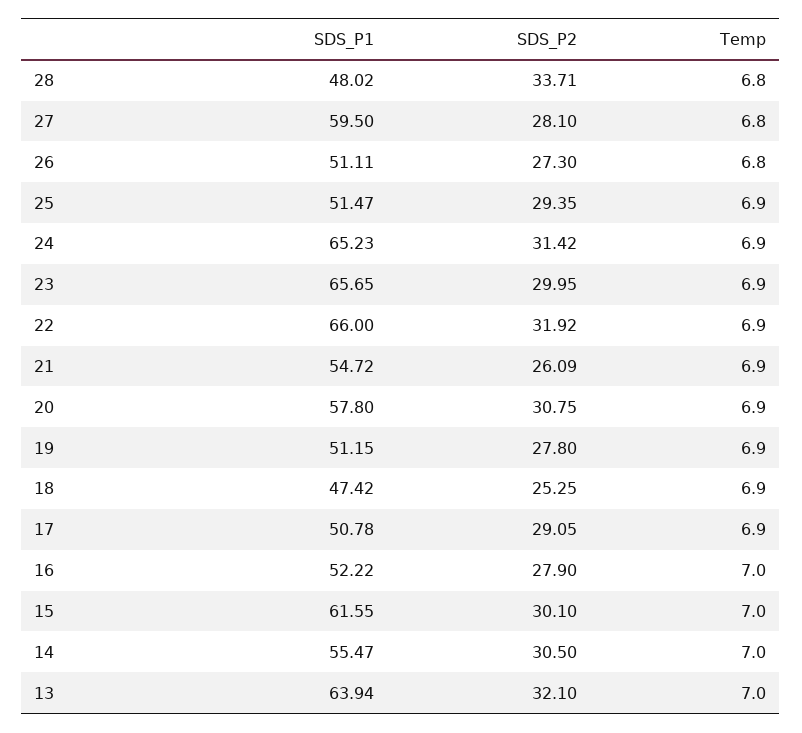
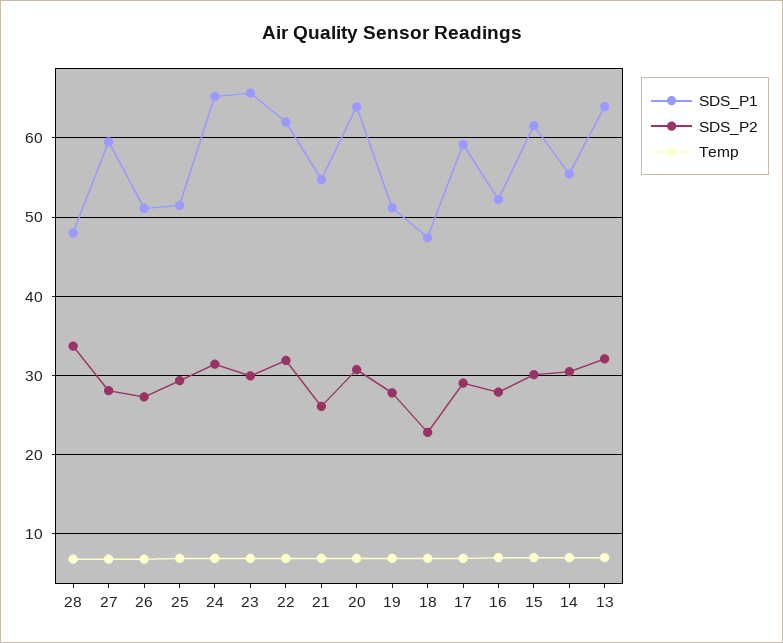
SDS_P1, 22: 66 -> 62
SDS_P1, 20: 57.8 -> 64
SDS_P2, 18: 25.25 -> 23
SDS_P1, 17: 50.78 -> 59

